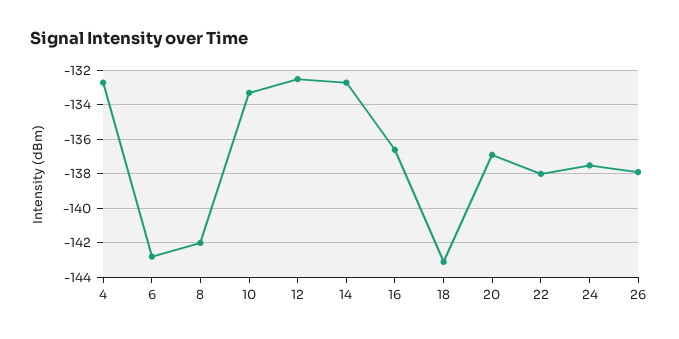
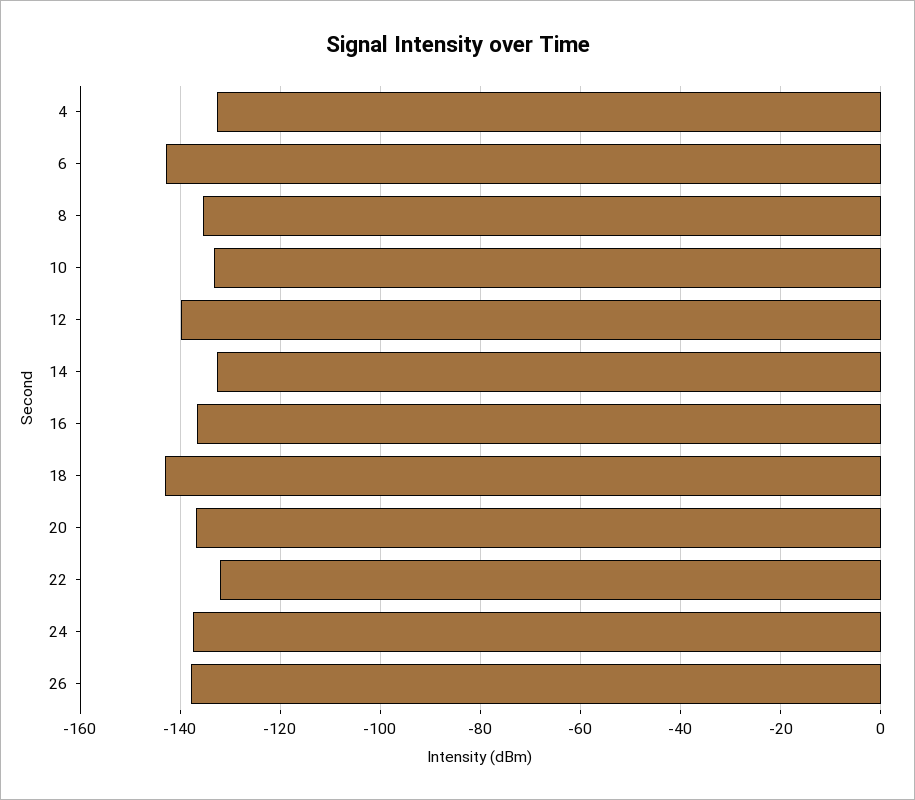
8: -142 -> -136
12: -132.5 -> -140
22: -138 -> -132

